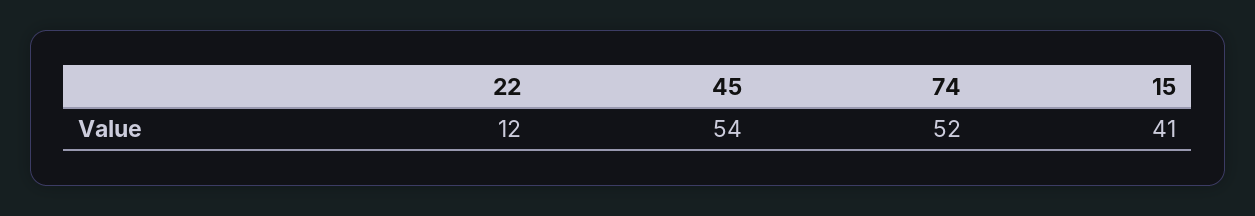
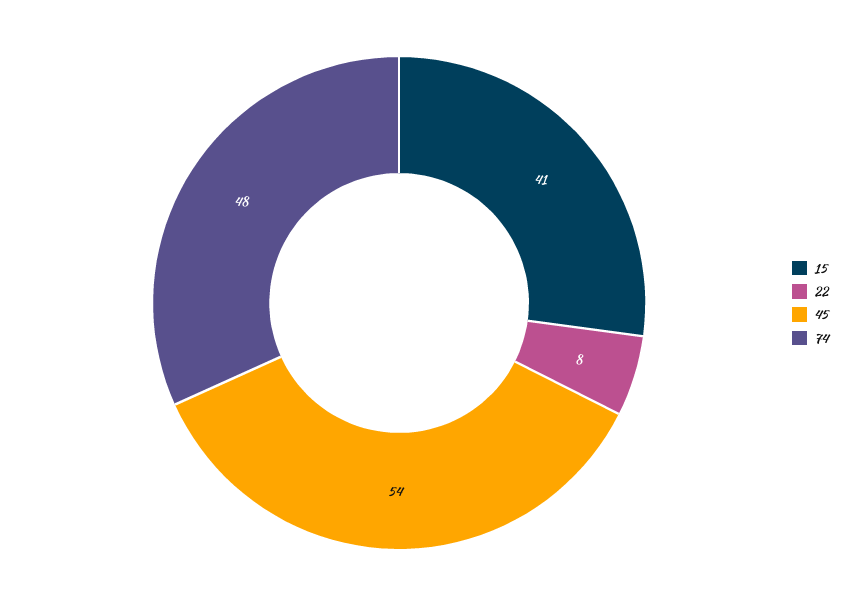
22: 12 -> 8
74: 52 -> 48

